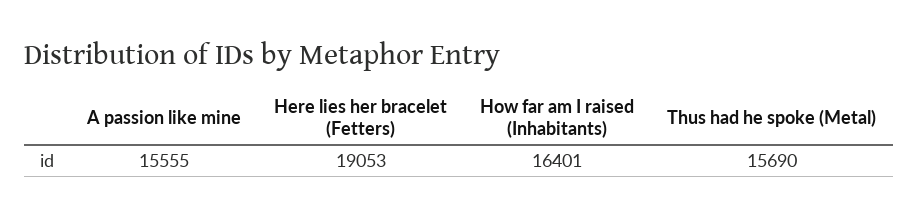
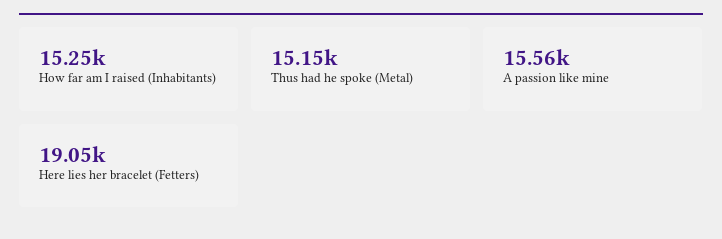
How far am I raised (Inhabitants): 16401 -> 15250
Thus had he spoke (Metal): 15690 -> 15150

